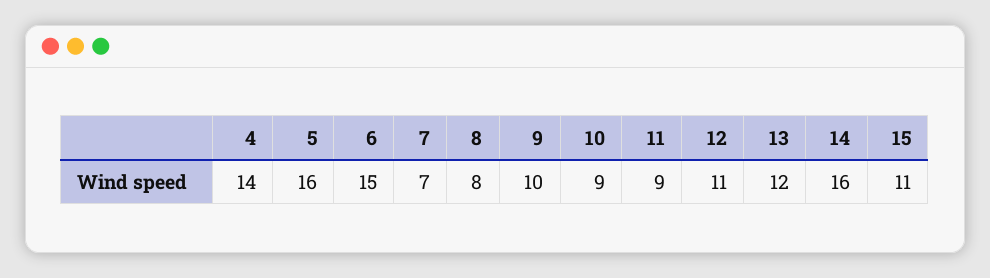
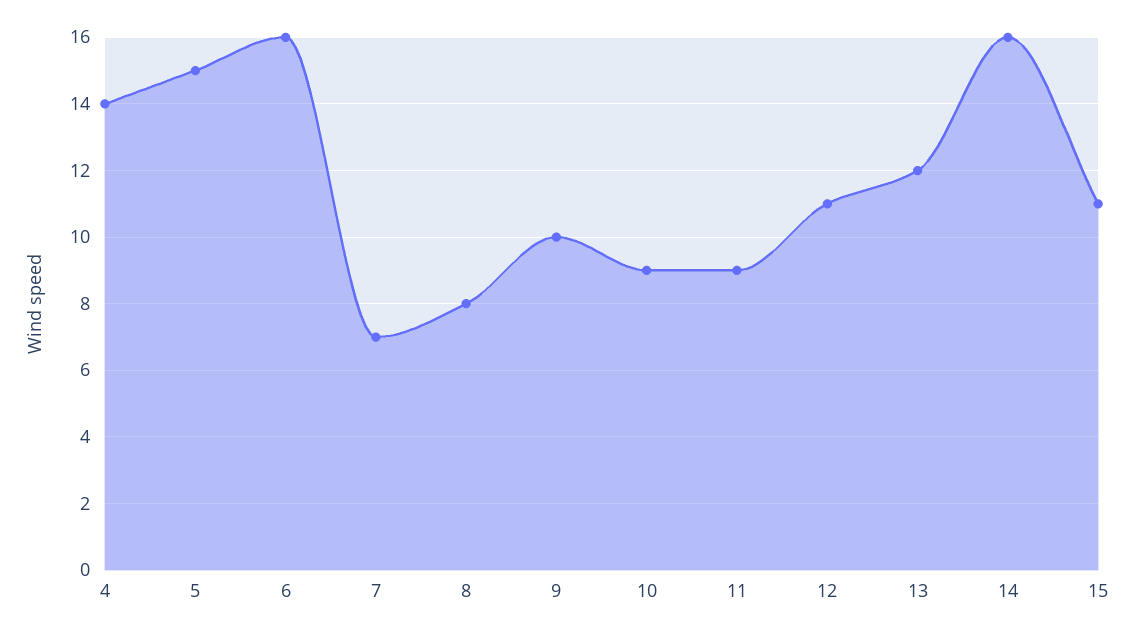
5: 16 -> 15
6: 15 -> 16

